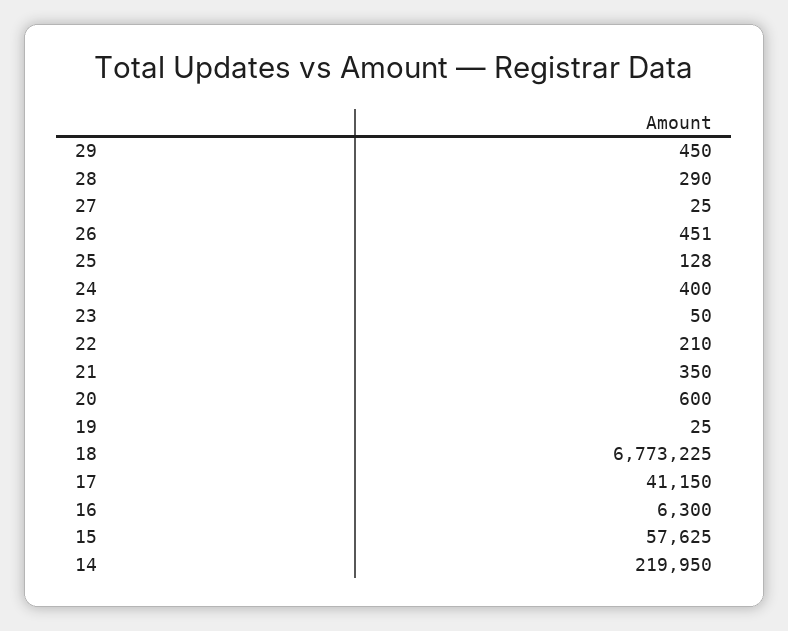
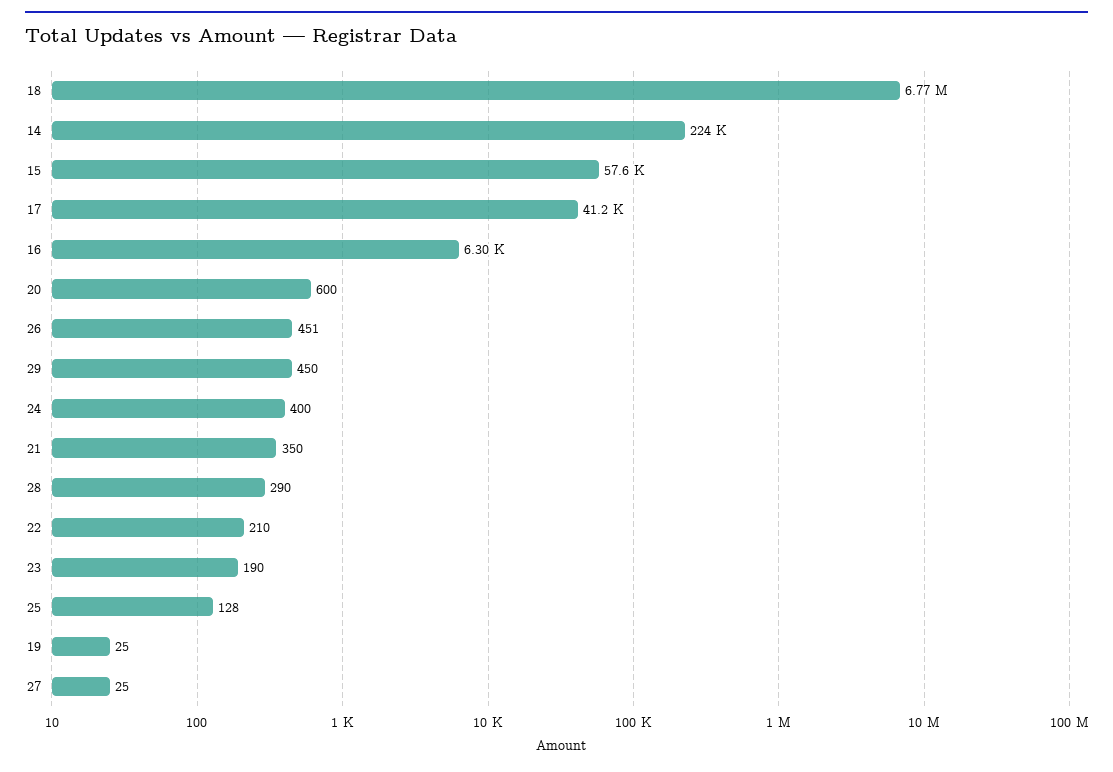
23: 50 -> 190
14: 219950 -> 224000

